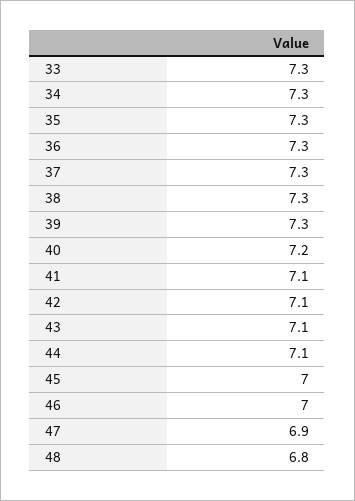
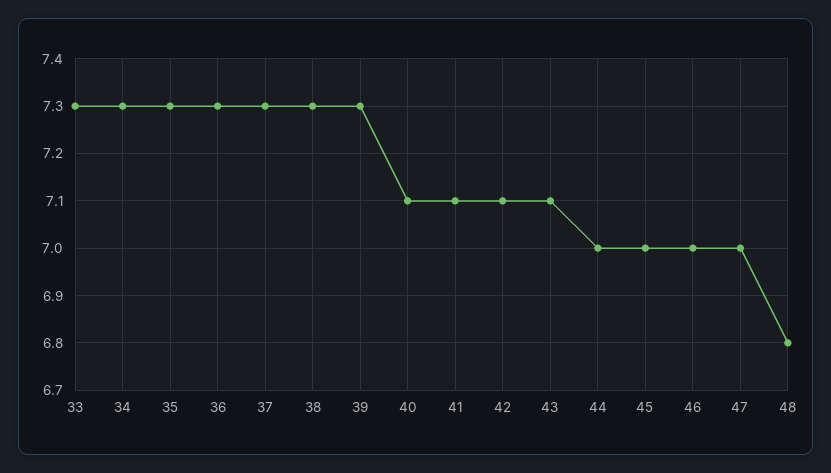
40: 7.2 -> 7.1
44: 7.1 -> 7
47: 6.9 -> 7

